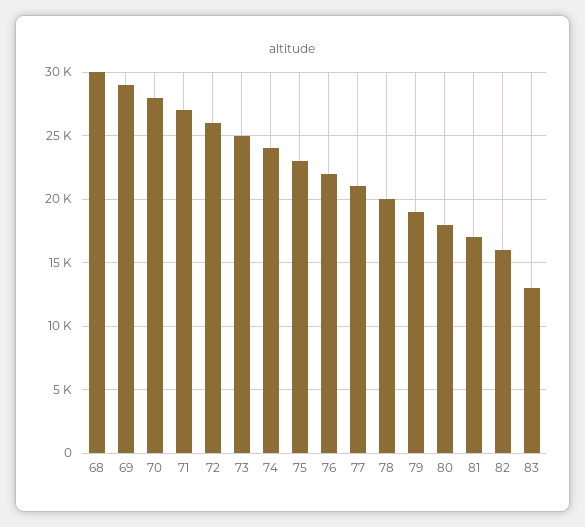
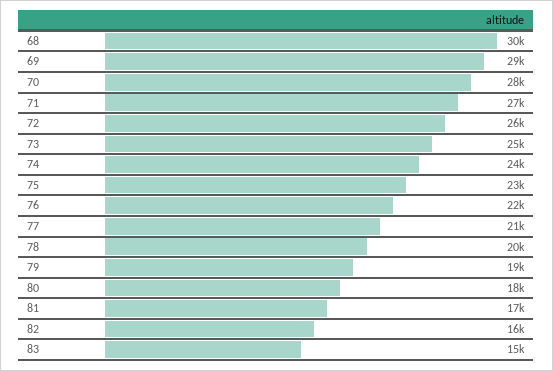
83: 13000 -> 15000

